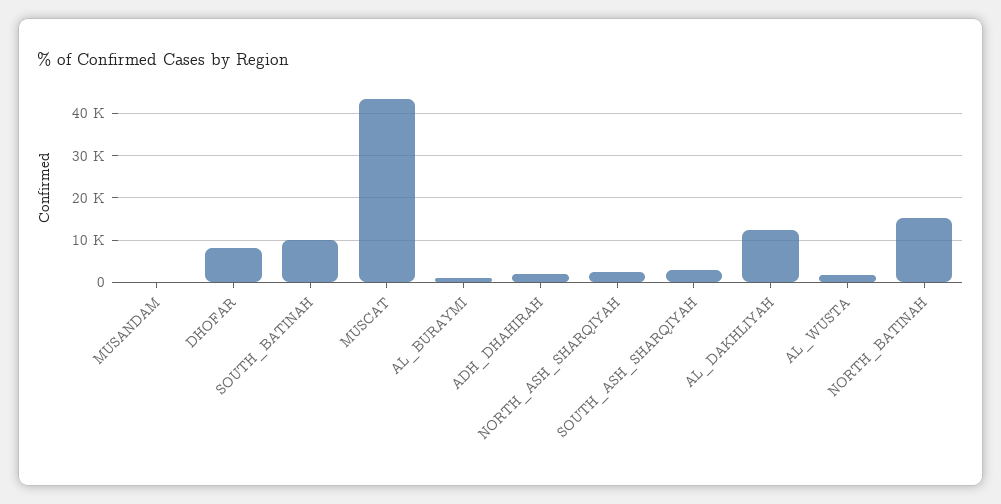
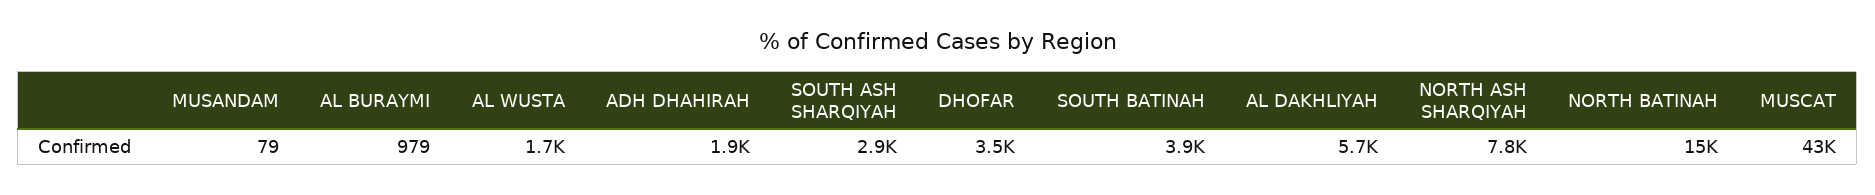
DHOFAR: 8000 -> 3500
SOUTH_BATINAH: 10000 -> 3900
NORTH_ASH_SHARQIYAH: 2000 -> 7800
AL_DAKHLIYAH: 12000 -> 5700

